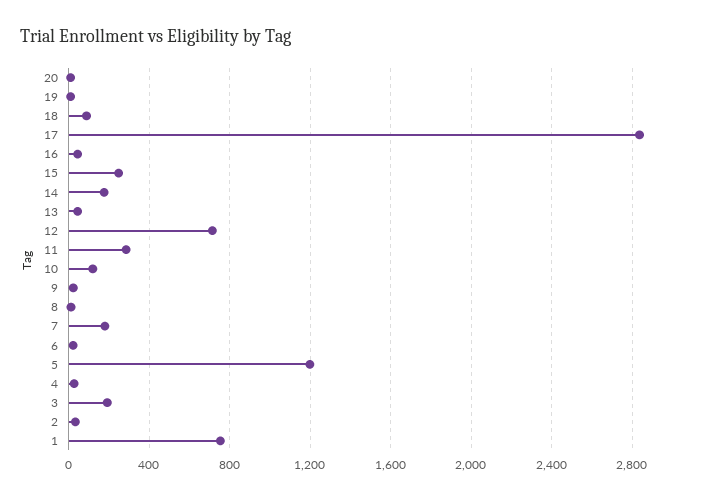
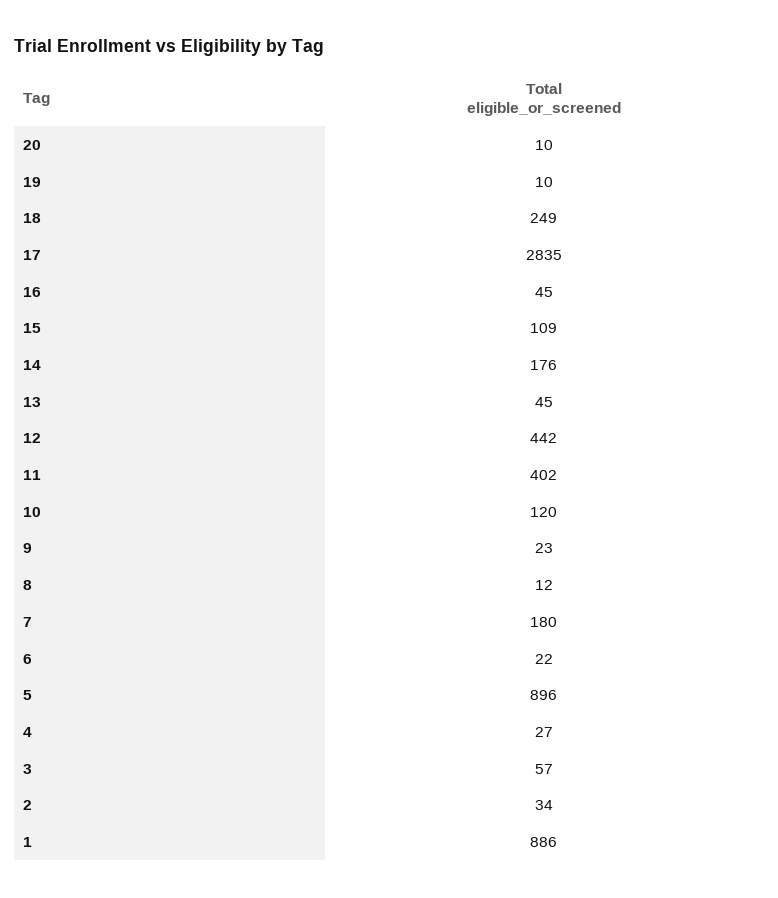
18: 100 -> 249
15: 250 -> 109
12: 700 -> 442
11: 300 -> 402
5: 1200 -> 896
3: 200 -> 57
1: 750 -> 886

